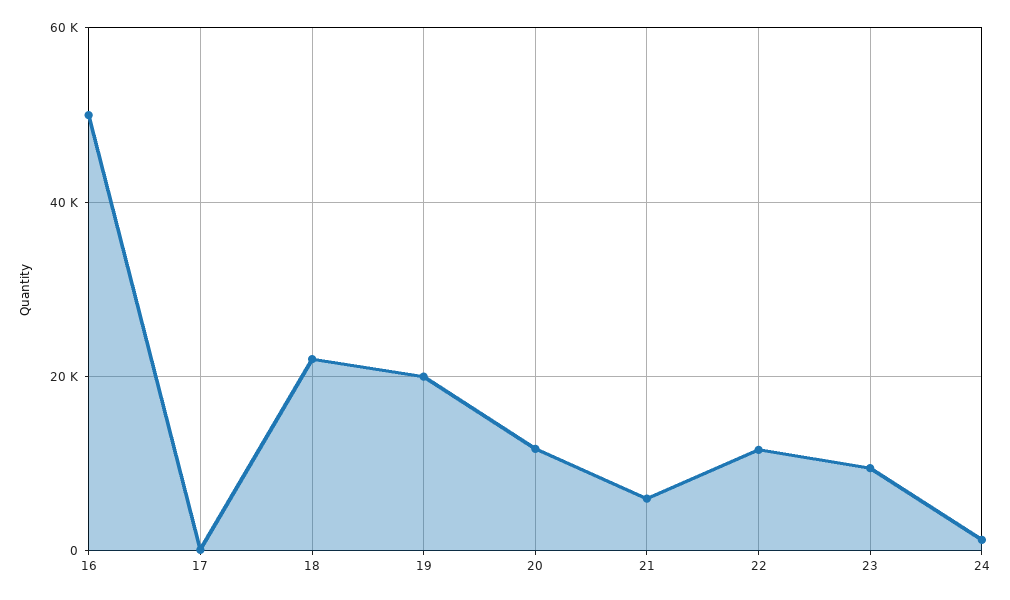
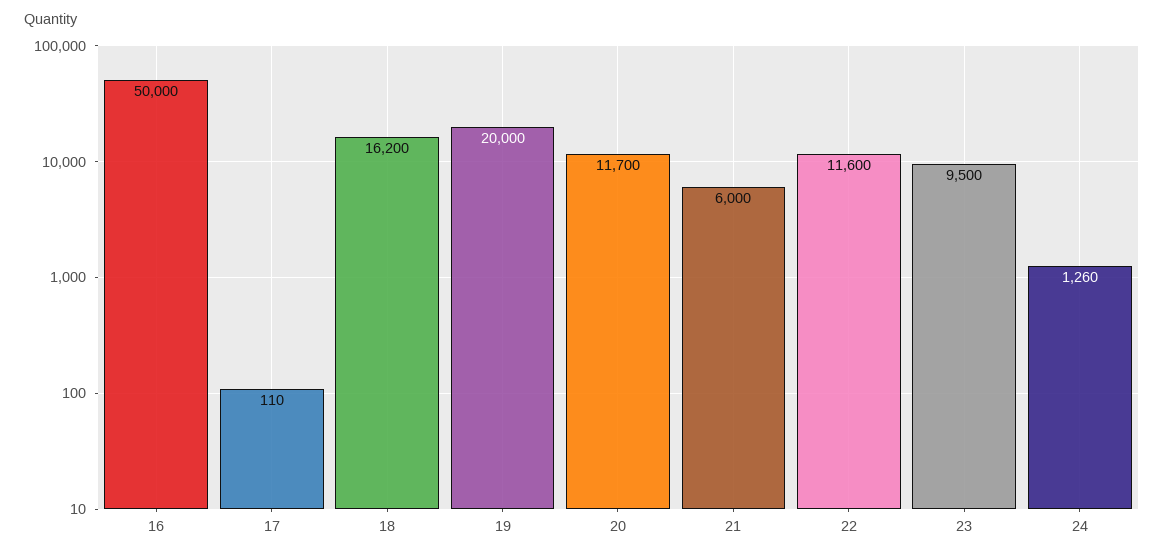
18: 22000 -> 16200

